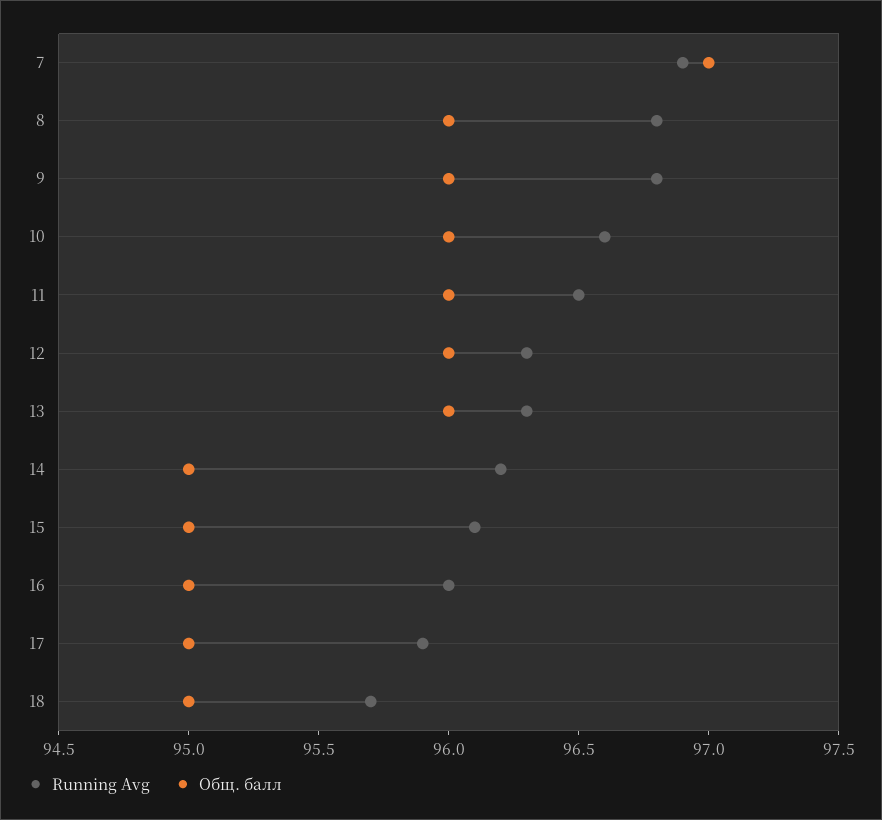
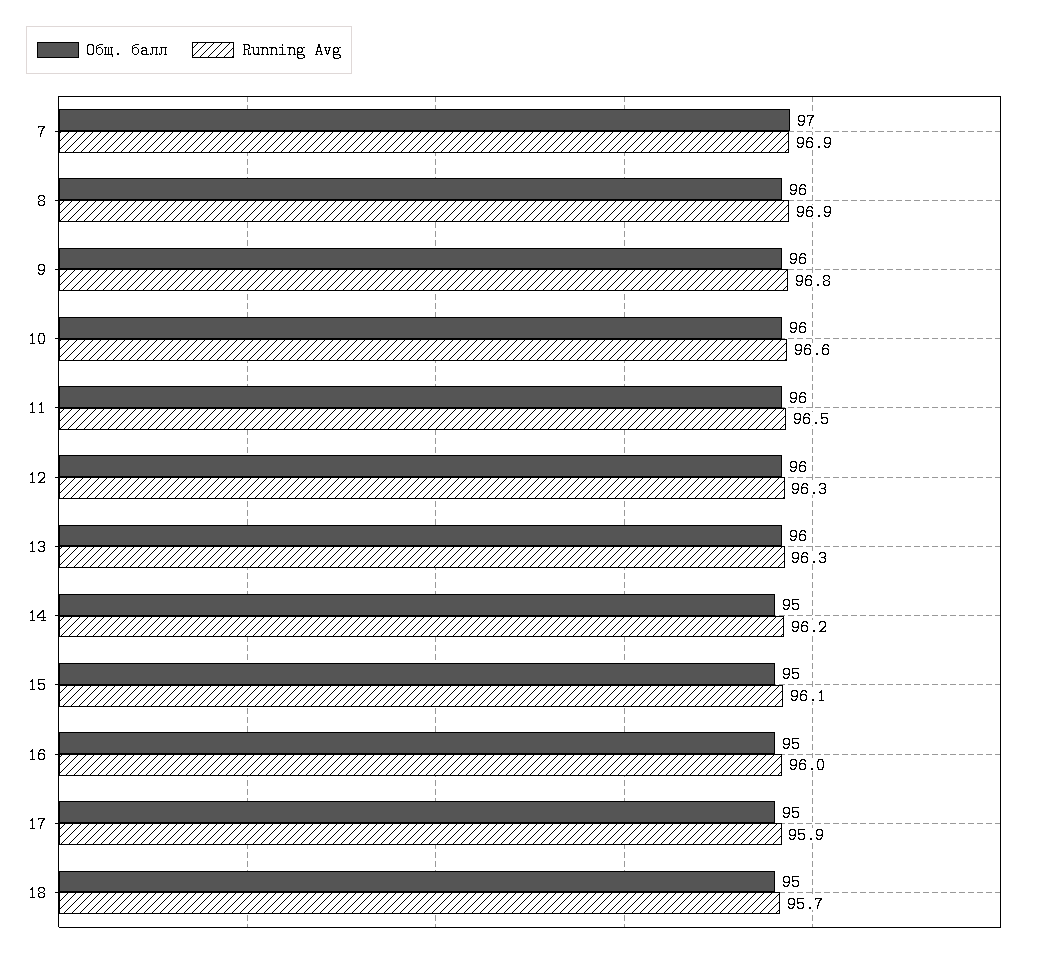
Running Avg, 8: 96.8 -> 96.9

